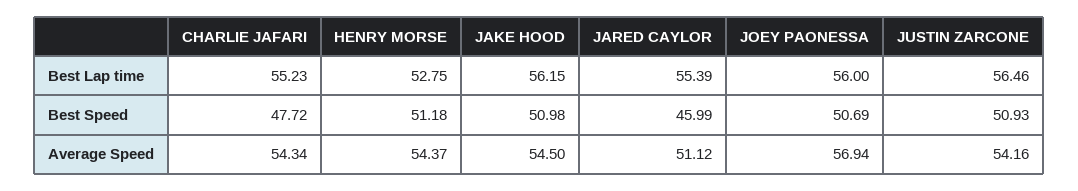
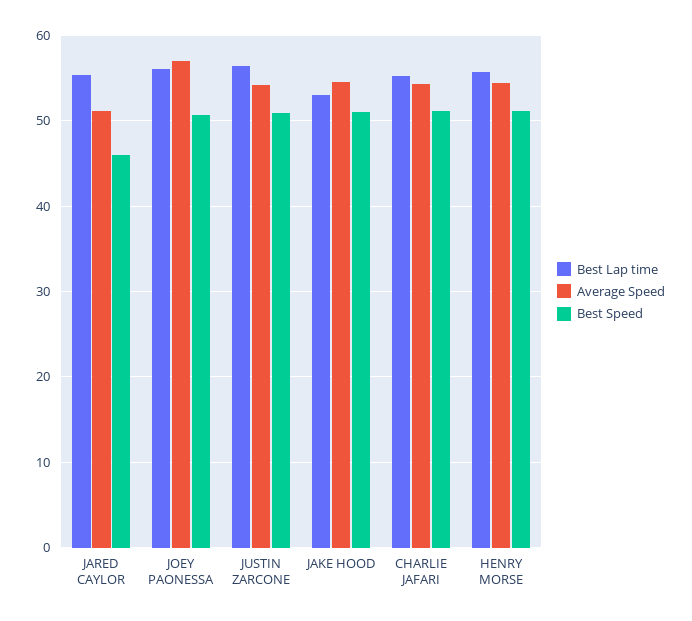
Best Lap time, HENRY MORSE: 52.75 -> 56
Best Lap time, JAKE HOOD: 56.15 -> 53
Best Speed, CHARLIE JAFARI: 47.72 -> 51

